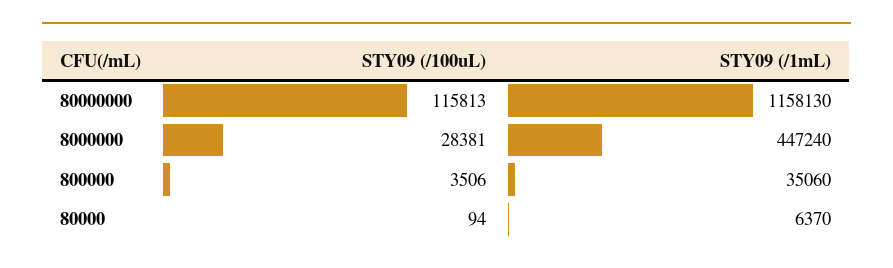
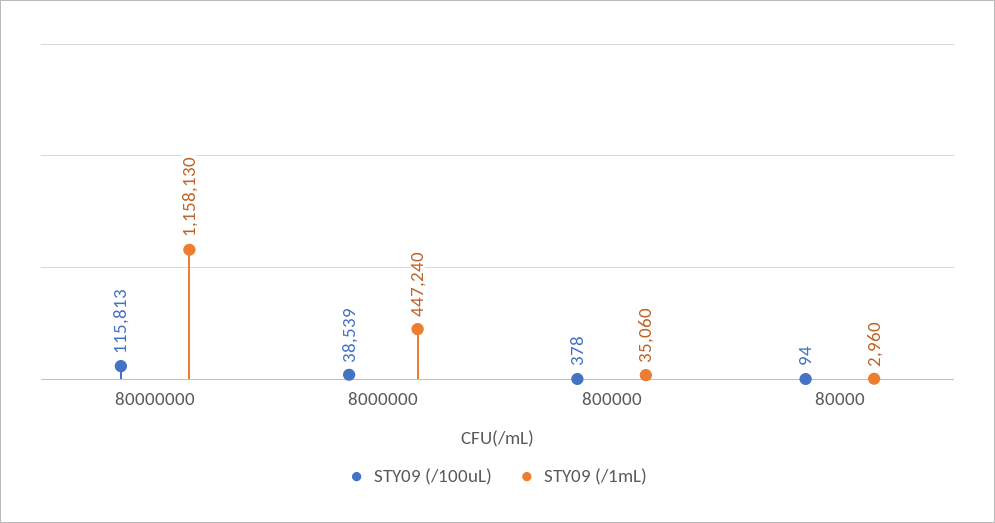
STY09 (/100uL), 8000000: 28381 -> 38539
STY09 (/100uL), 800000: 3506 -> 378
STY09 (/1mL), 80000: 6370 -> 2960

